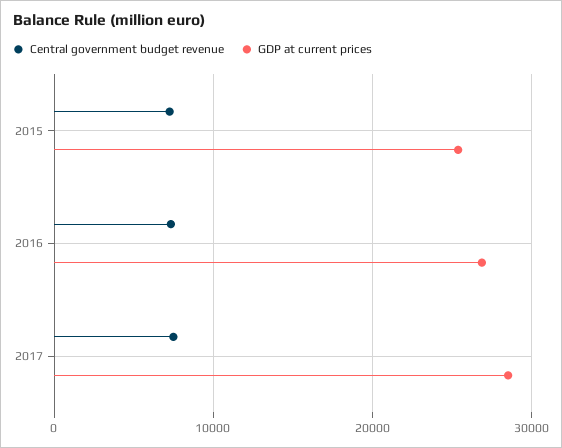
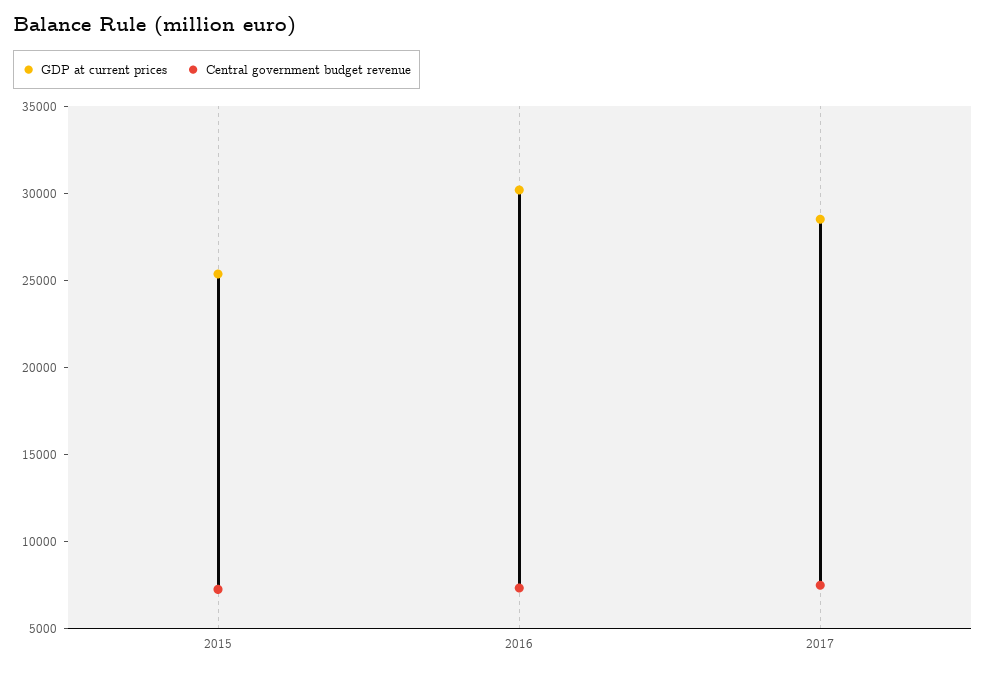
GDP at current prices, 2016: 27000 -> 30000

